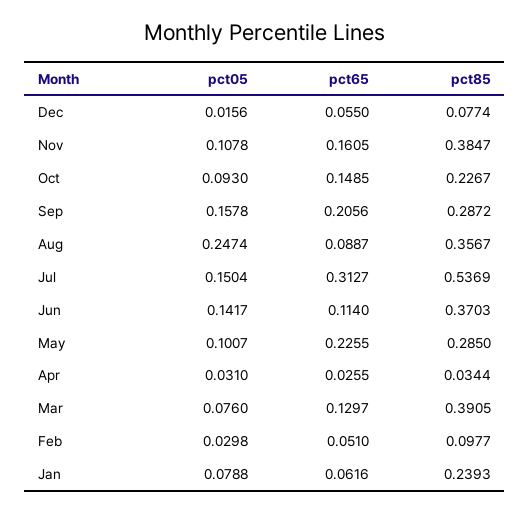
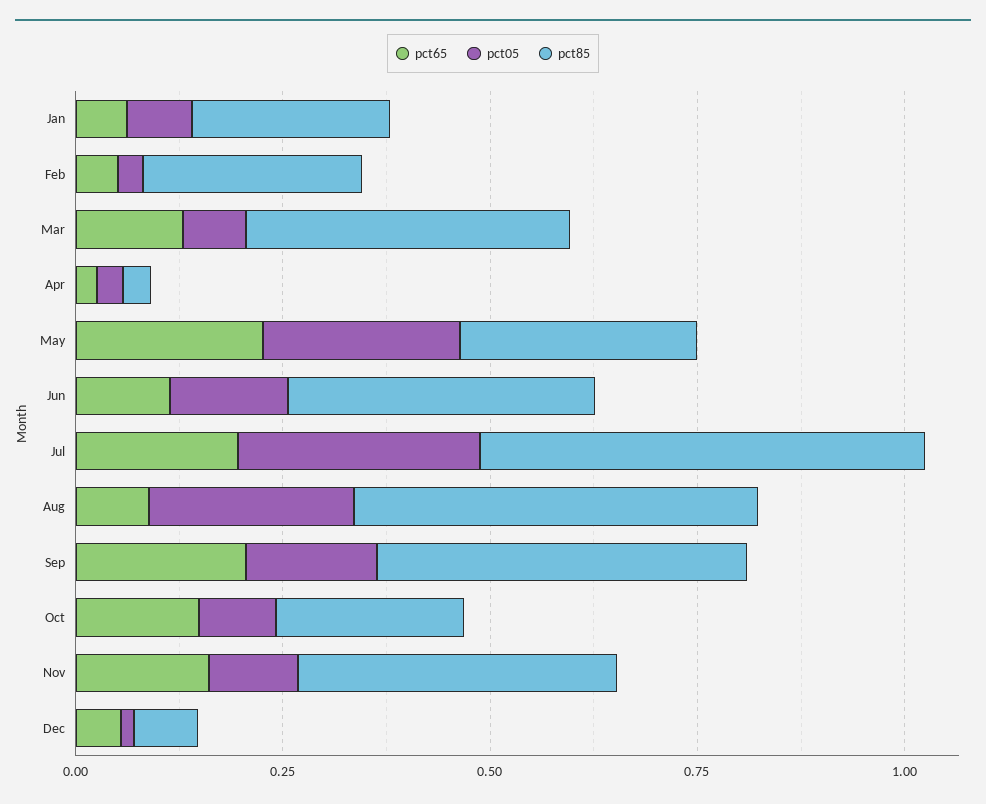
pct85, Sep: 0.2872 -> 0.45
pct85, Aug: 0.3567 -> 0.5
pct05, Jul: 0.1504 -> 0.3
pct65, Jul: 0.3127 -> 0.2
pct05, May: 0.1007 -> 0.25
pct85, Feb: 0.0977 -> 0.25

